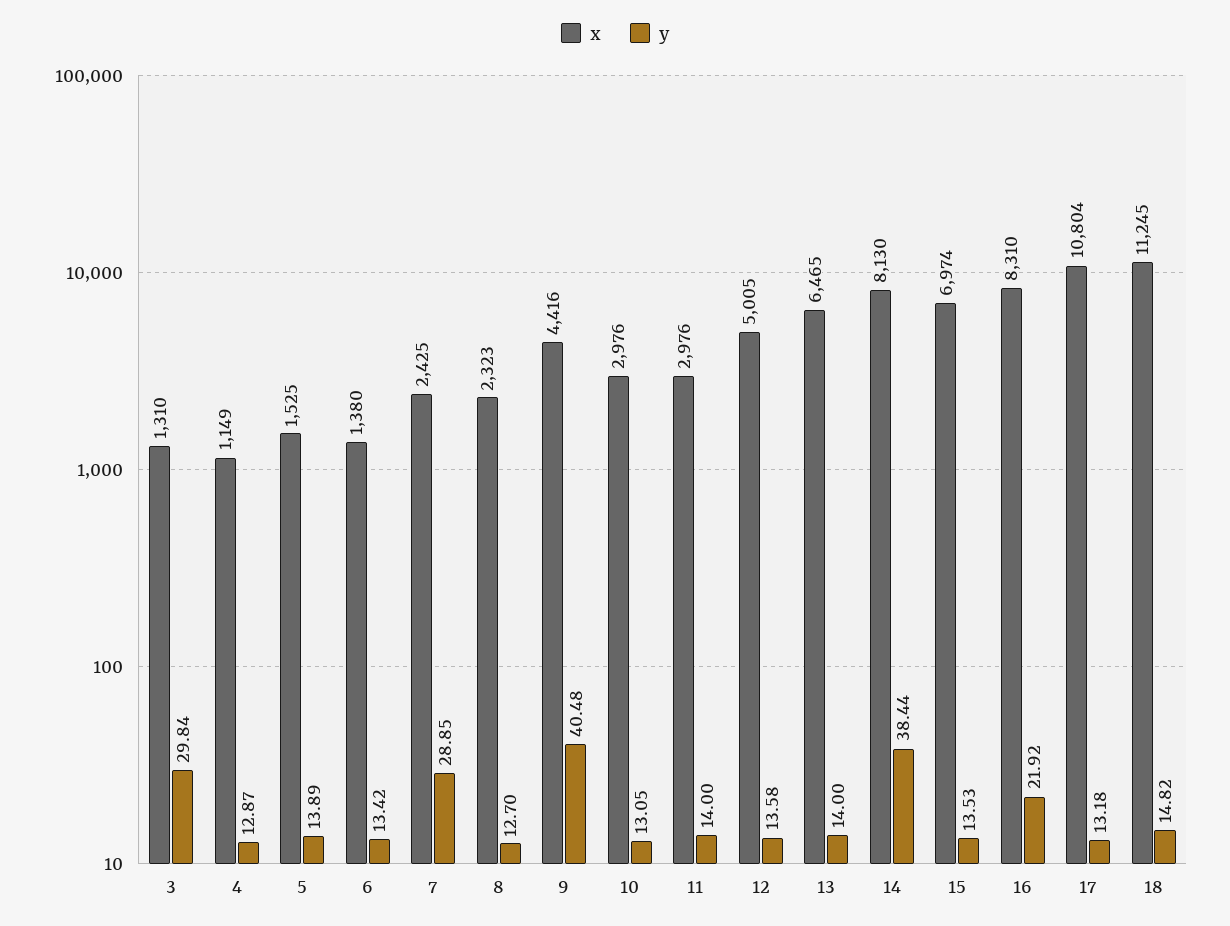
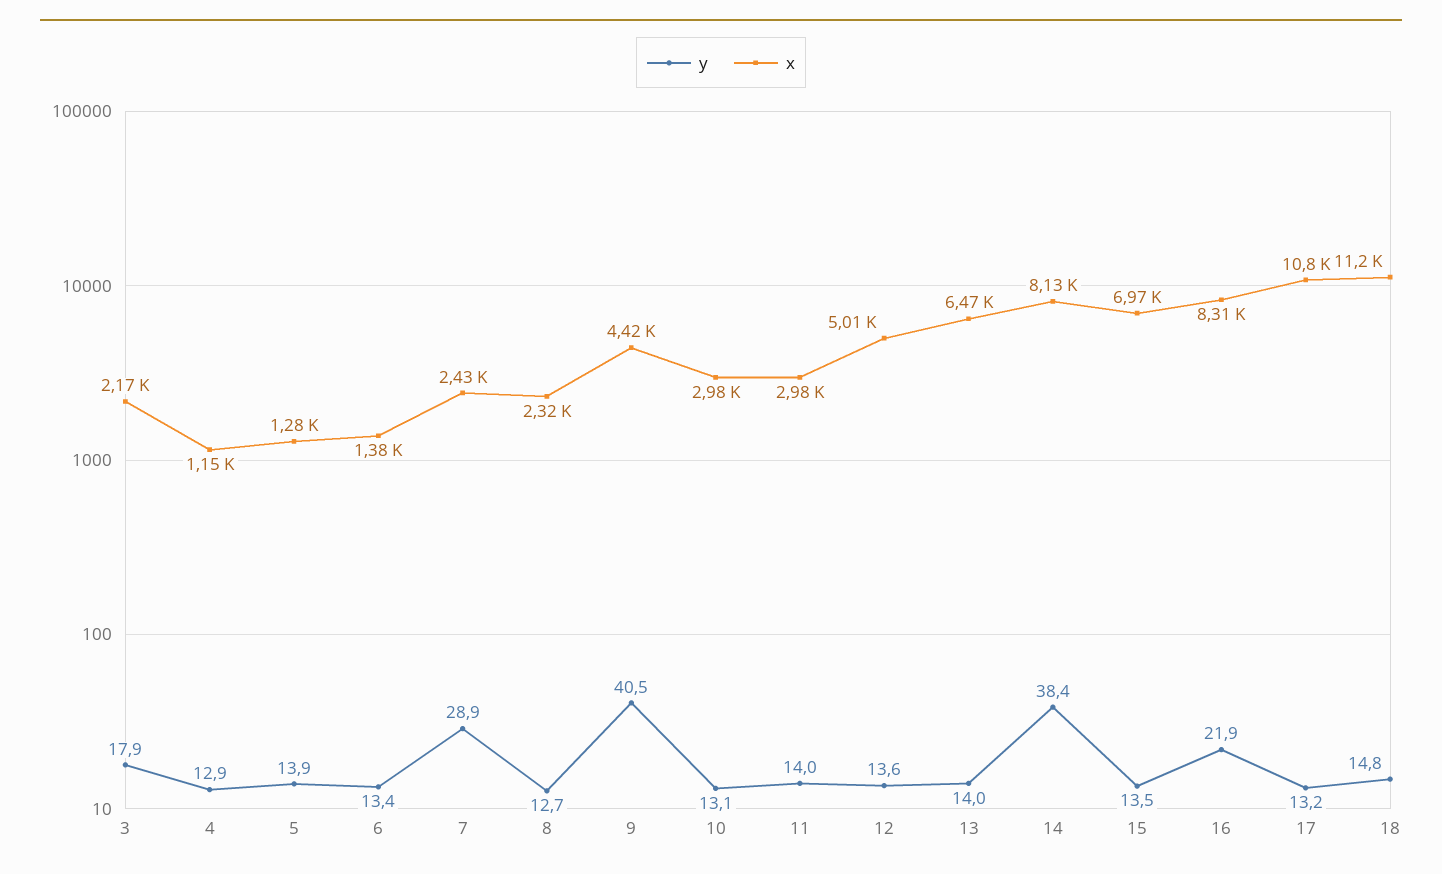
x, 3: 1310 -> 2170
y, 3: 29.84 -> 17.9
x, 5: 1525 -> 1280

